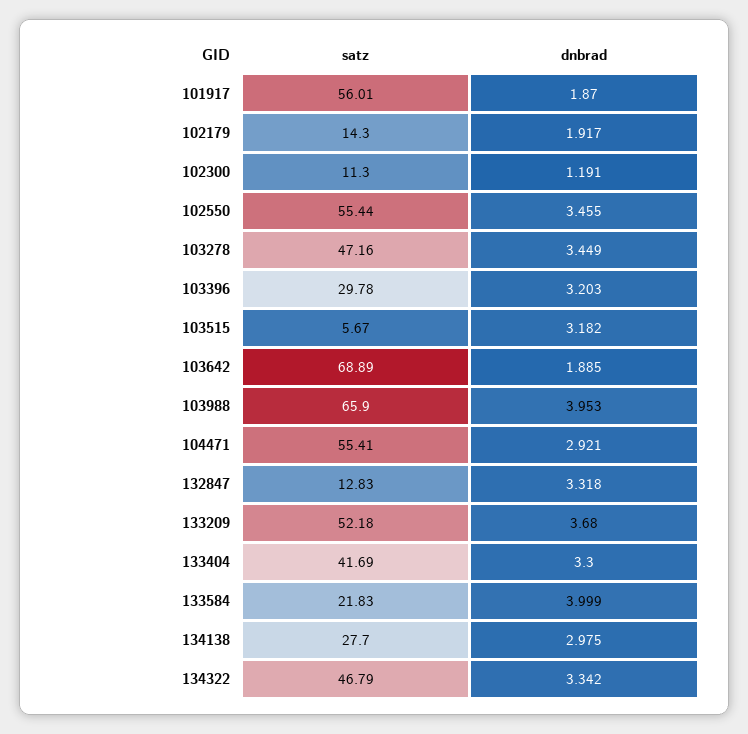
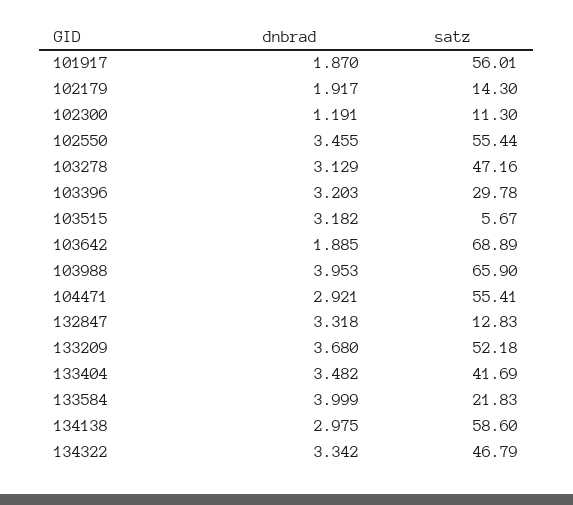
dnbrad, 103278: 3.449 -> 3.129
dnbrad, 133404: 3.3 -> 3.482
satz, 134138: 27.7 -> 58.6

